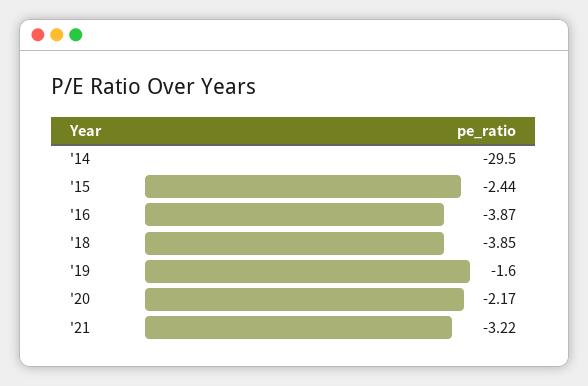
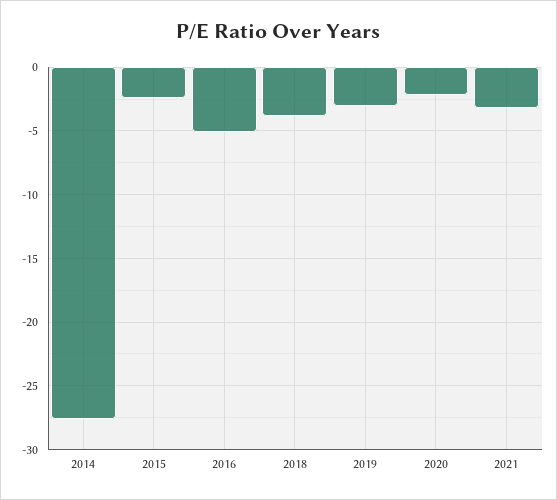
'14: -29.5 -> -27.5
'16: -3.87 -> -5
'19: -1.6 -> -3

